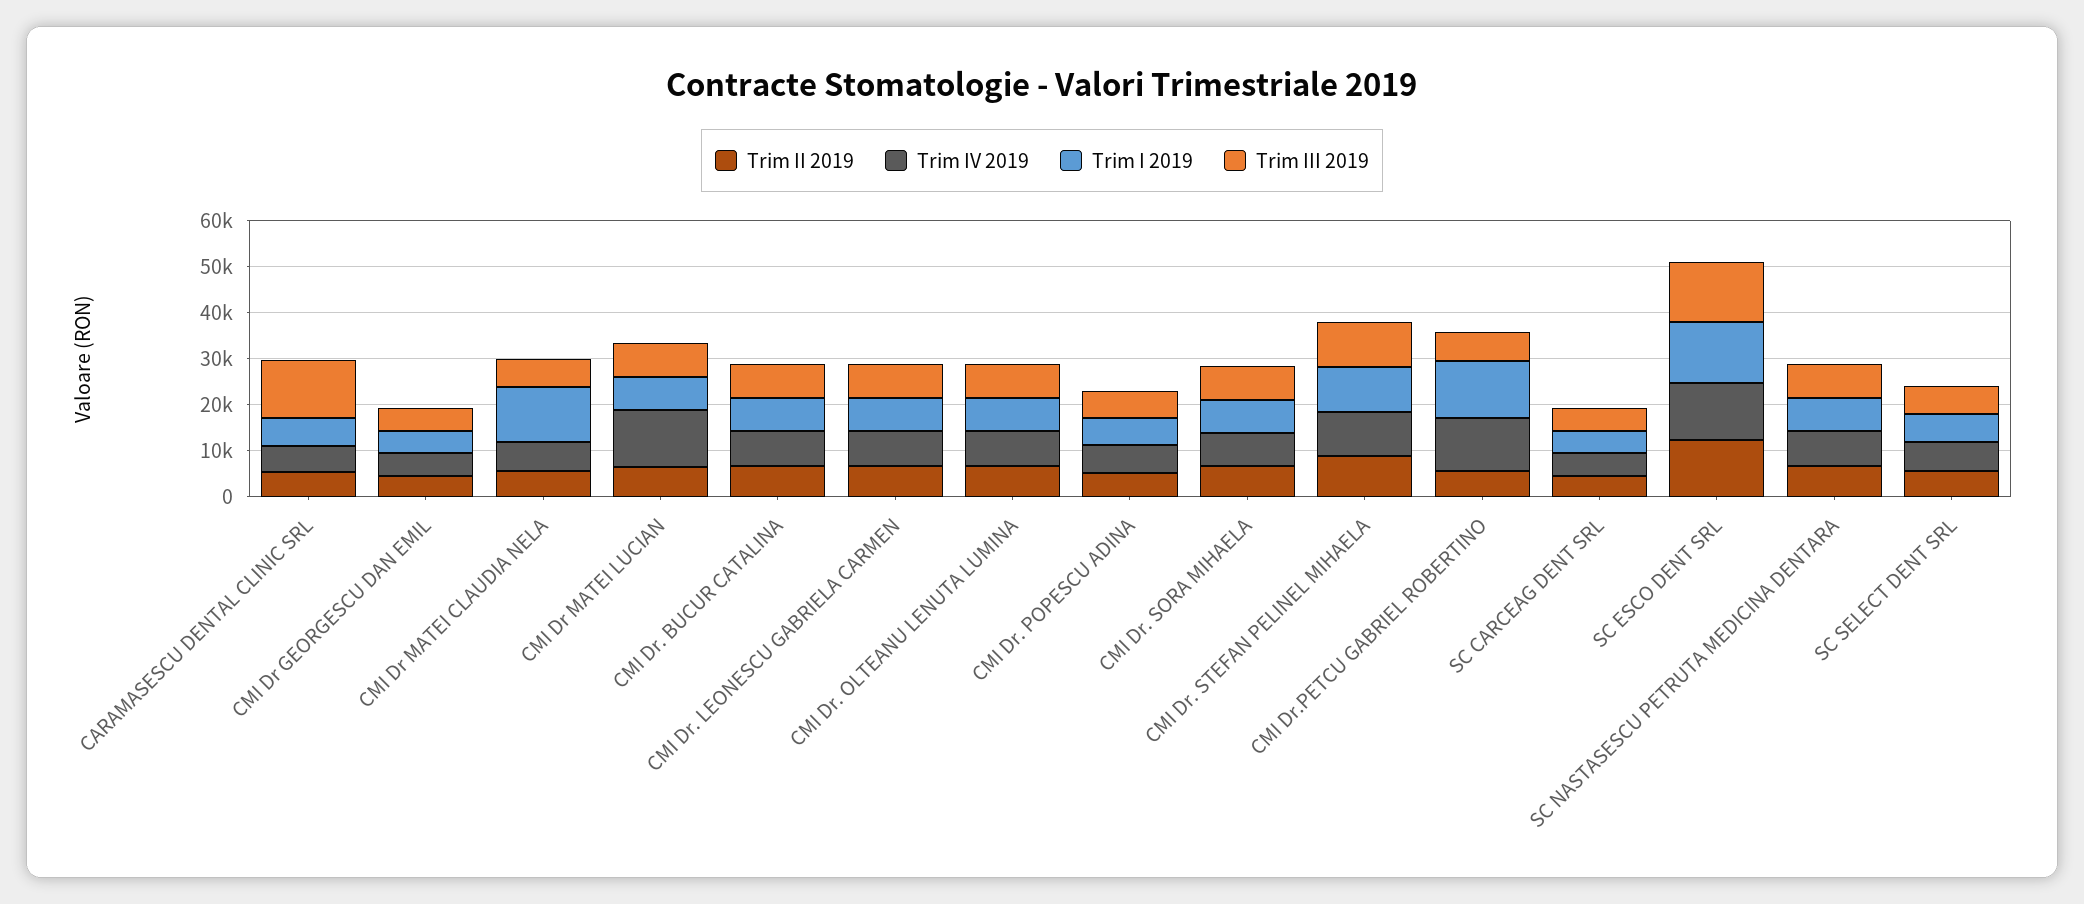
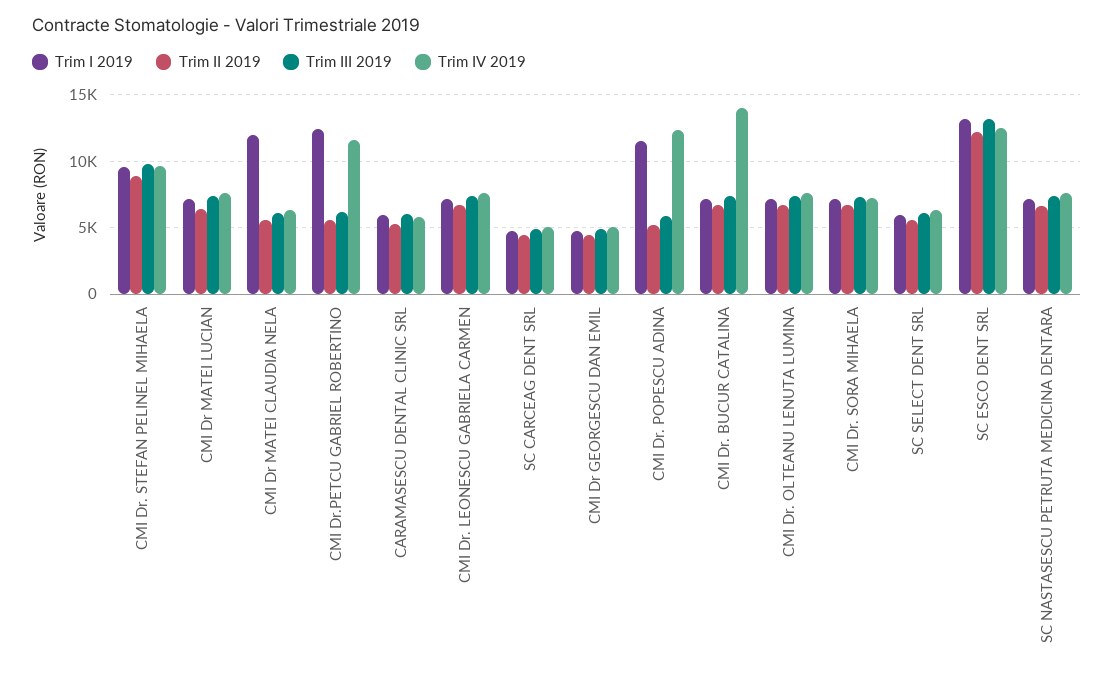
Trim III 2019, CARAMASESCU DENTAL CLINIC SRL: 12000 -> 6000
Trim IV 2019, CMI Dr MATEI LUCIAN: 12000 -> 7500
Trim IV 2019, CMI Dr. BUCUR CATALINA: 8000 -> 14000
Trim IV 2019, CMI Dr. POPESCU ADINA: 6000 -> 12500
Trim I 2019, CMI Dr. POPESCU ADINA: 6000 -> 11500

